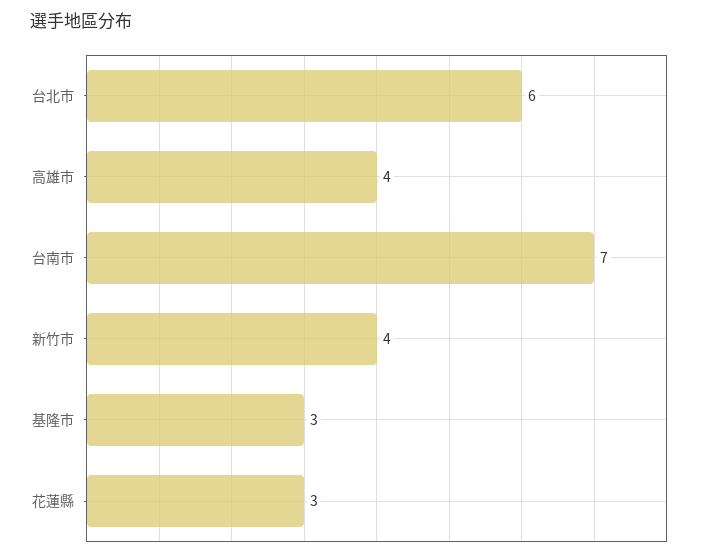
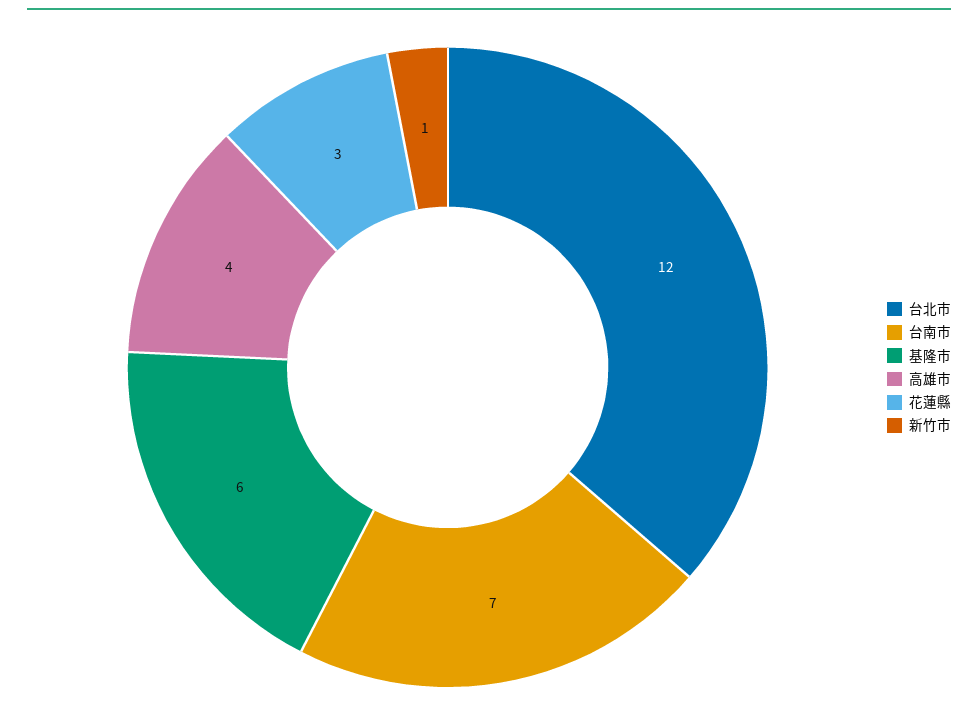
台北市: 6 -> 12
新竹市: 4 -> 1
基隆市: 3 -> 6

